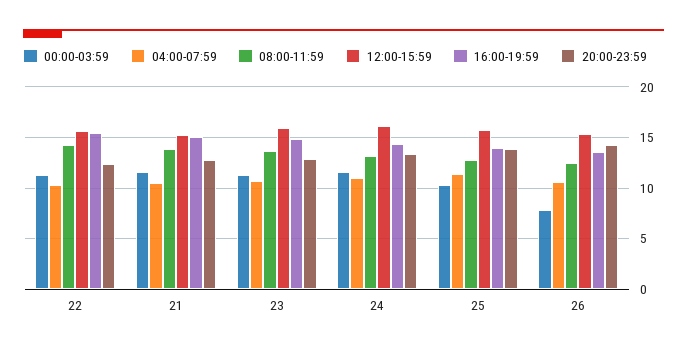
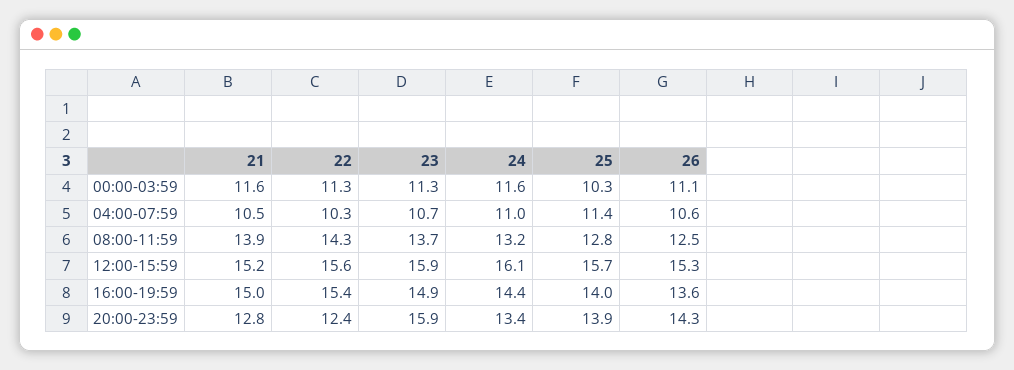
20:00-23:59, 23: 13 -> 15.9
00:00-03:59, 26: 8 -> 11.1

